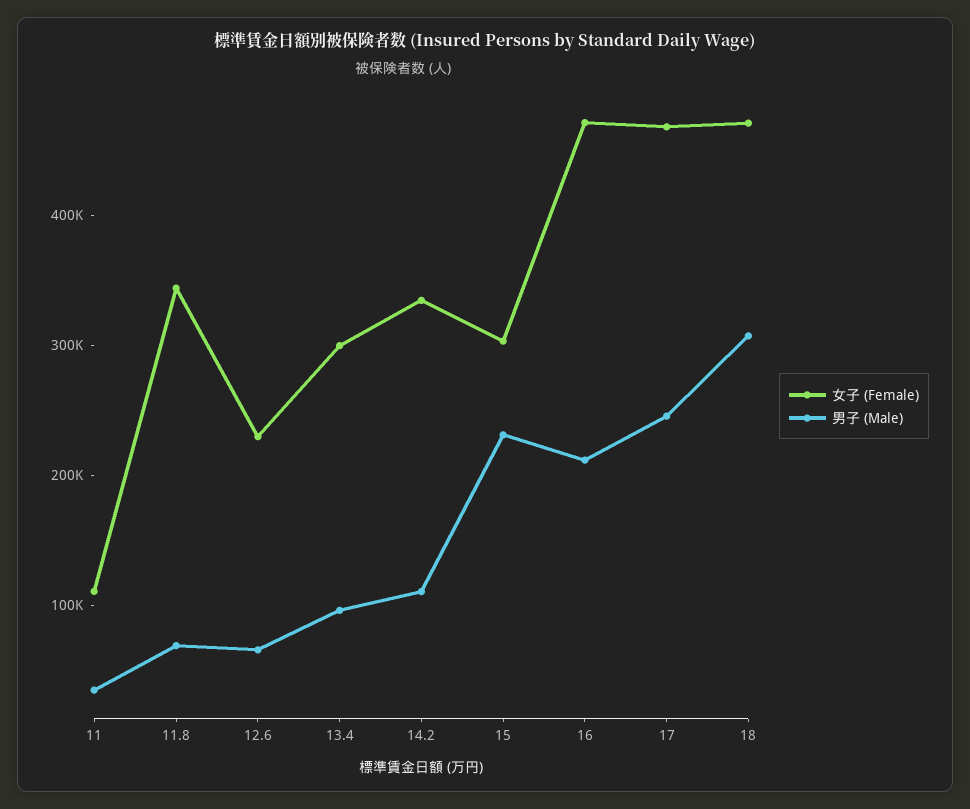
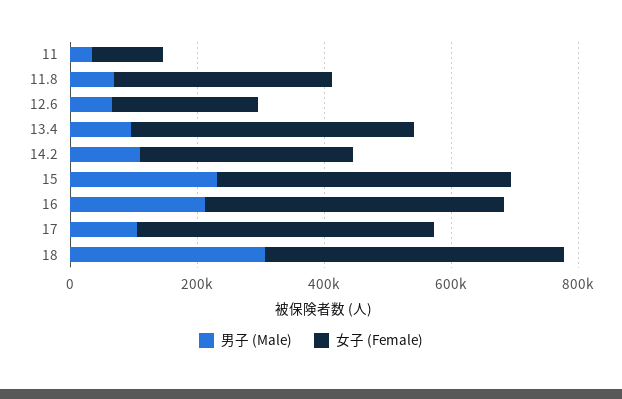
女子 (Female), 13.4: 300000 -> 450000
女子 (Female), 15: 300000 -> 450000
男子 (Male), 17: 240000 -> 100000

